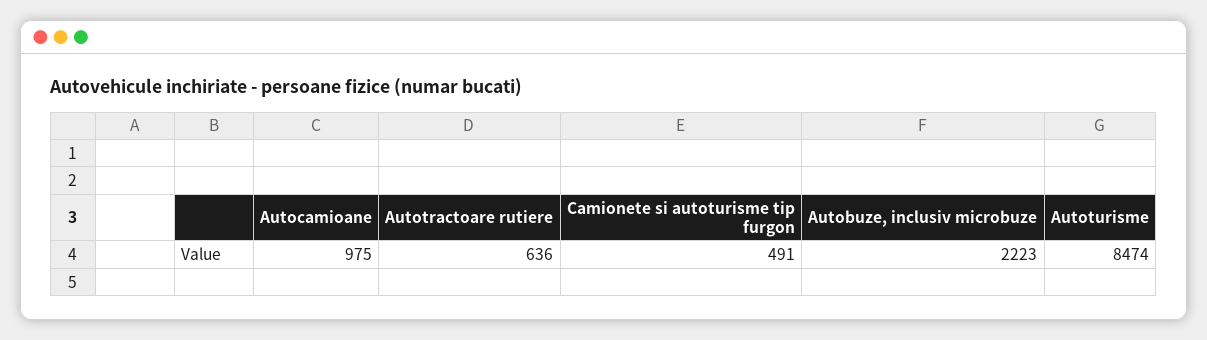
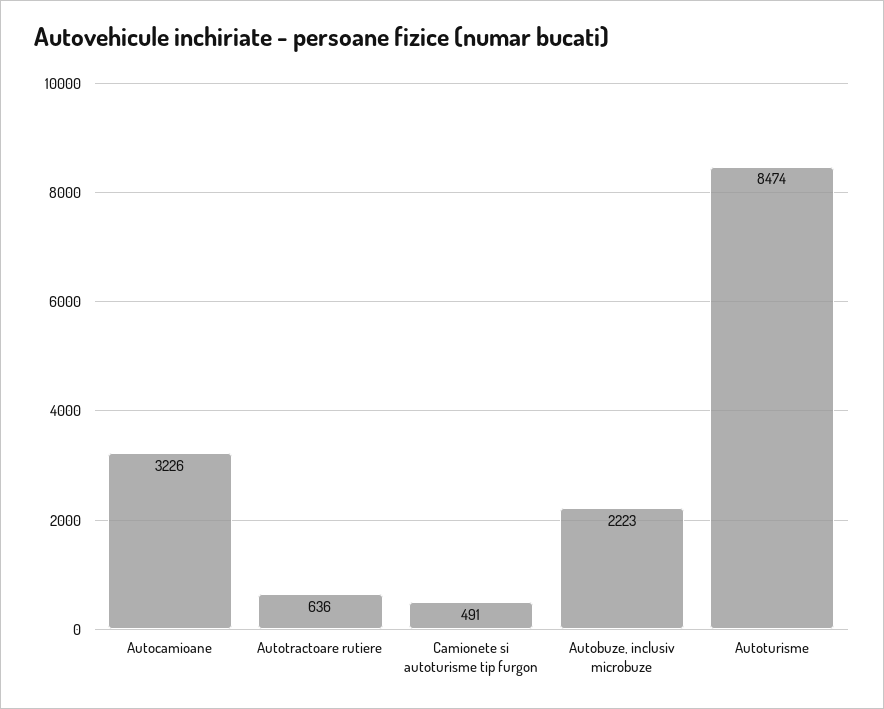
Autocamioane: 975 -> 3226

